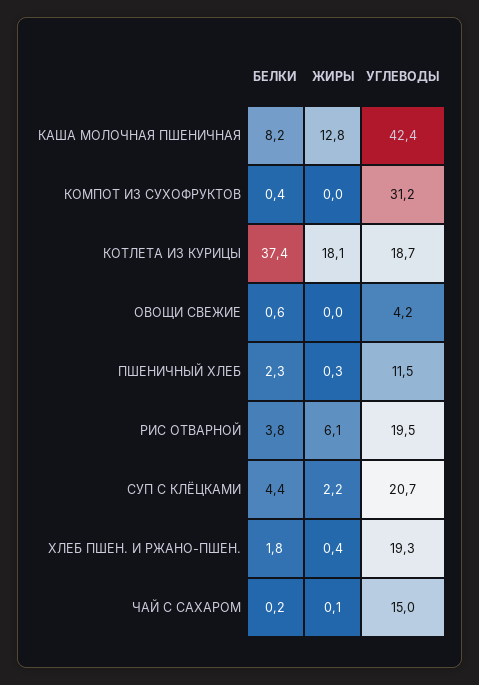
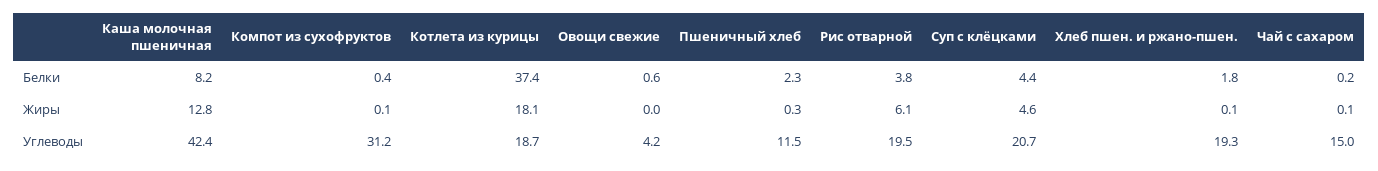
ЖИРЫ, КОМПОТ ИЗ СУХОФРУКТОВ: 0 -> 0.1
ЖИРЫ, СУП С КЛЁЦКАМИ: 2.2 -> 4.6
ЖИРЫ, ХЛЕБ ПШЕН. И РЖАНО-ПШЕН.: 0.4 -> 0.1

